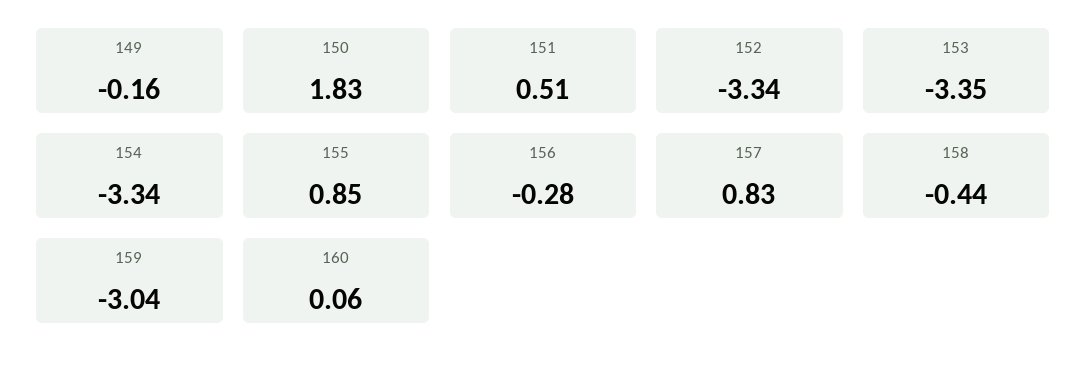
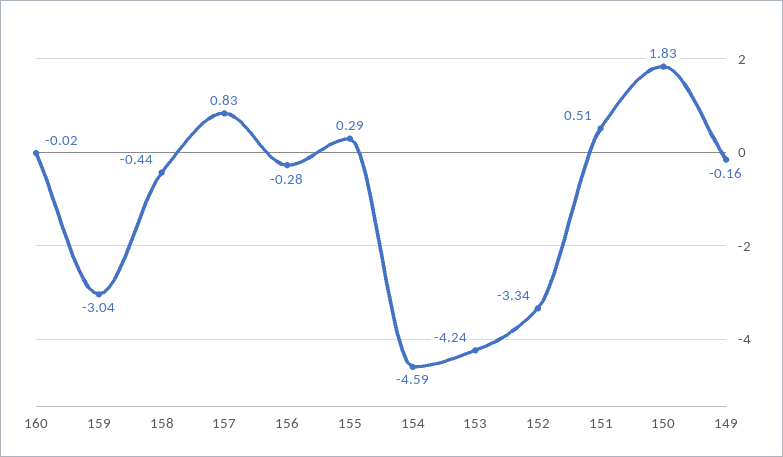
153: -3.35 -> -4.24
154: -3.34 -> -4.59
155: 0.85 -> 0.29
160: 0.06 -> -0.02

